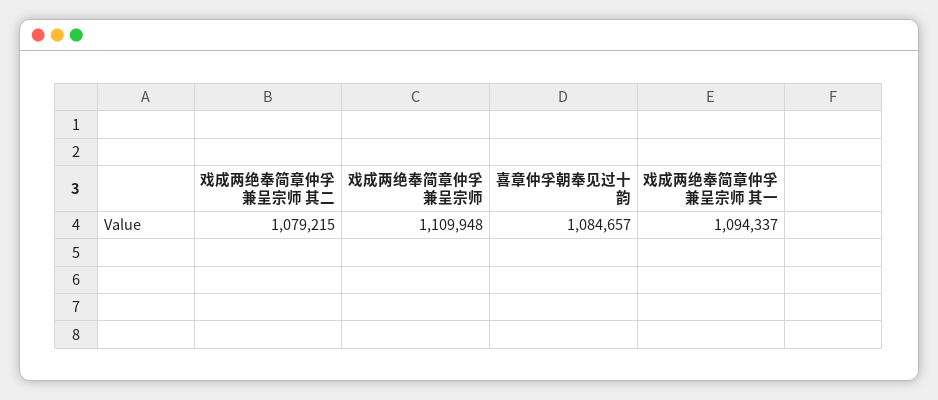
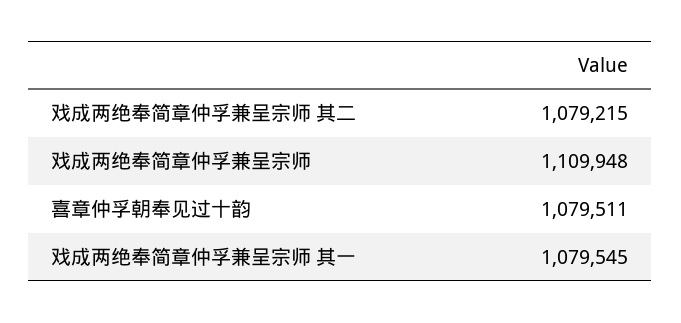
喜章仲孚朝奉见过十韵: 1084657 -> 1079511
戏成两绝奉简章仲孚兼呈宗师 其一: 1094337 -> 1079545

